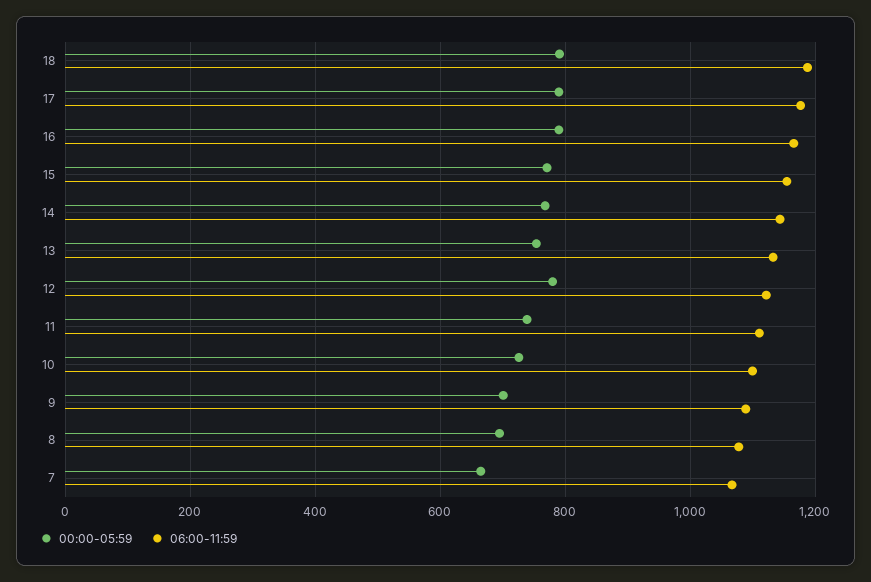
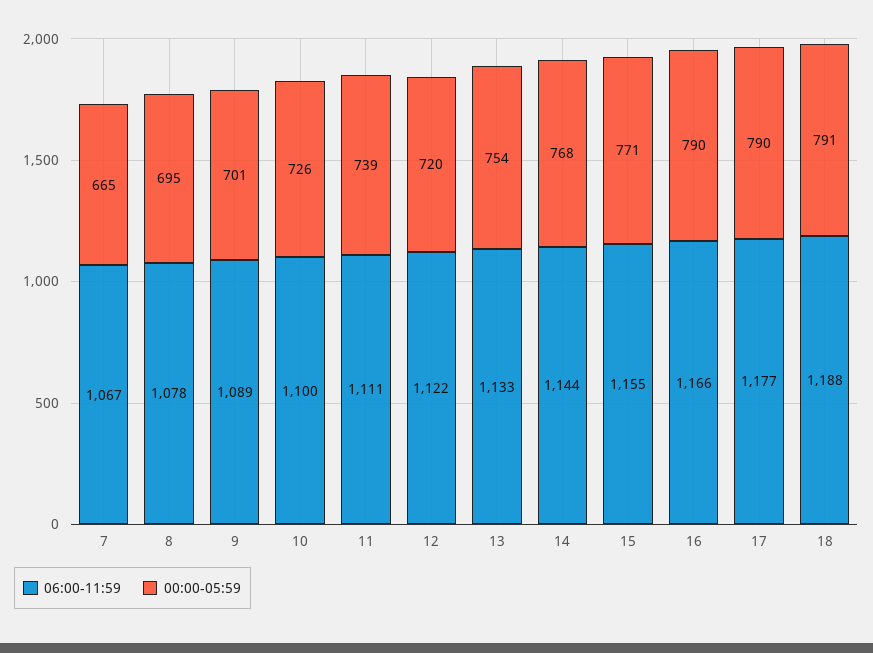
00:00-05:59, 12: 780 -> 720

